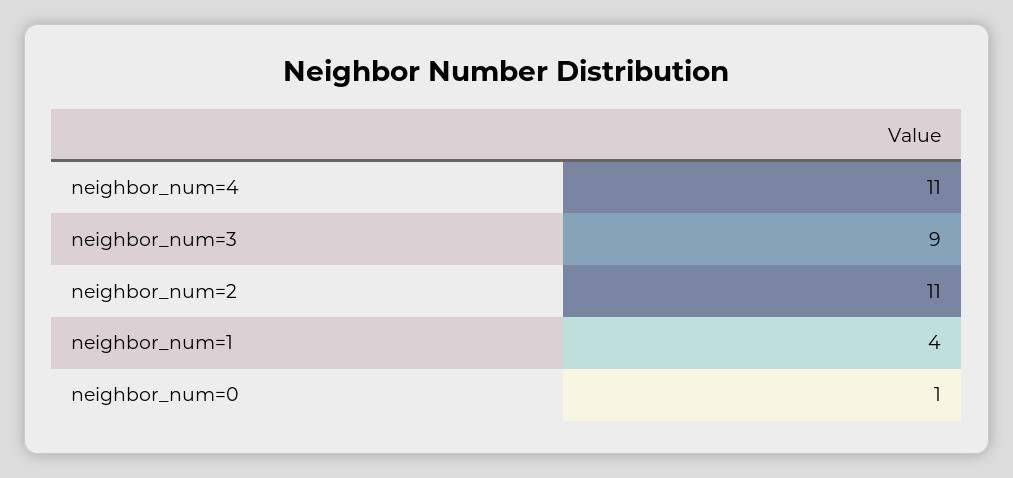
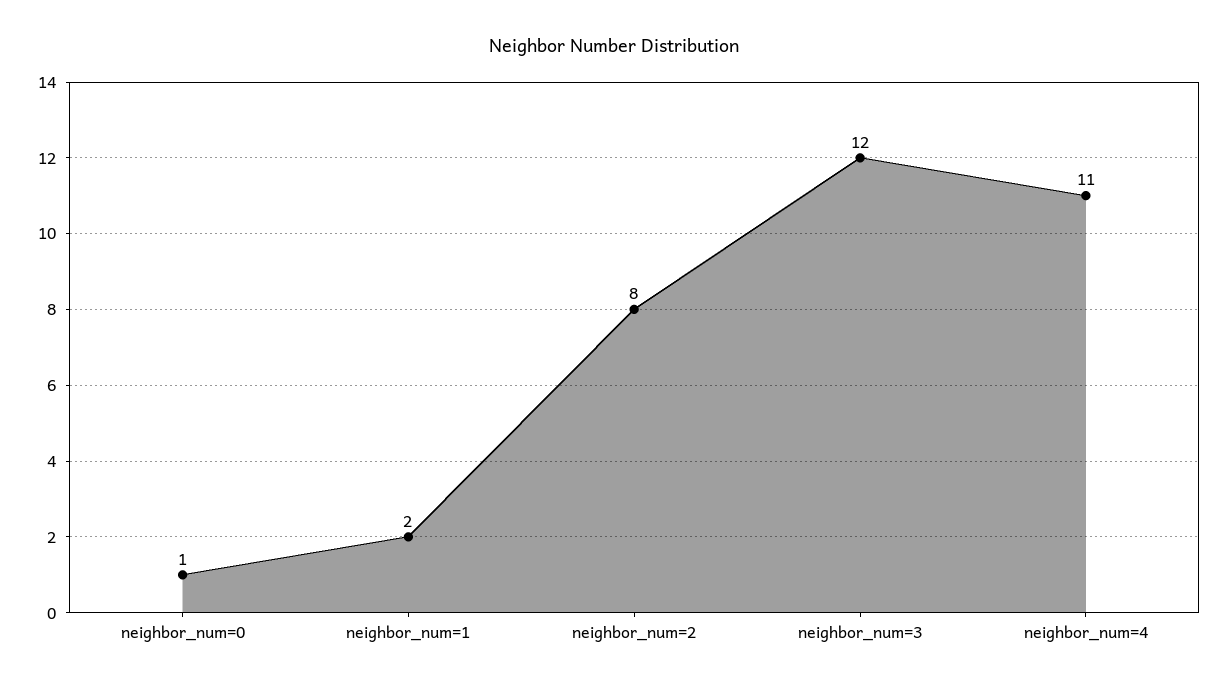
neighbor_num=3: 9 -> 12
neighbor_num=2: 11 -> 8
neighbor_num=1: 4 -> 2

